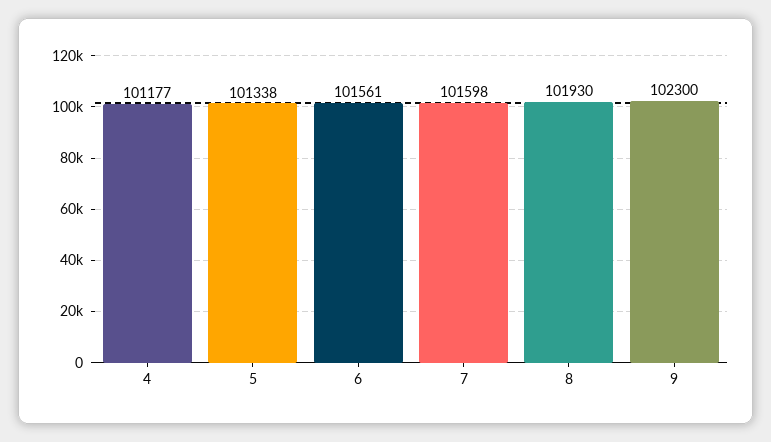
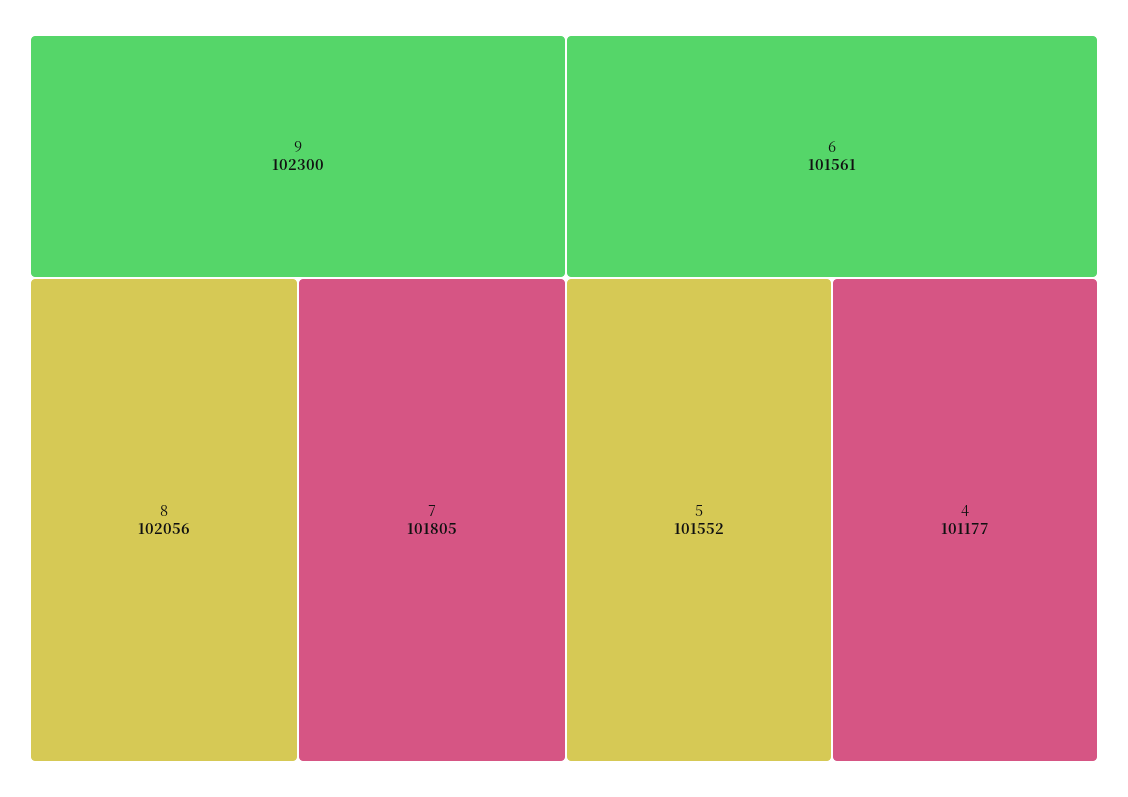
5: 101338 -> 101552
7: 101598 -> 101805
8: 101930 -> 102056

